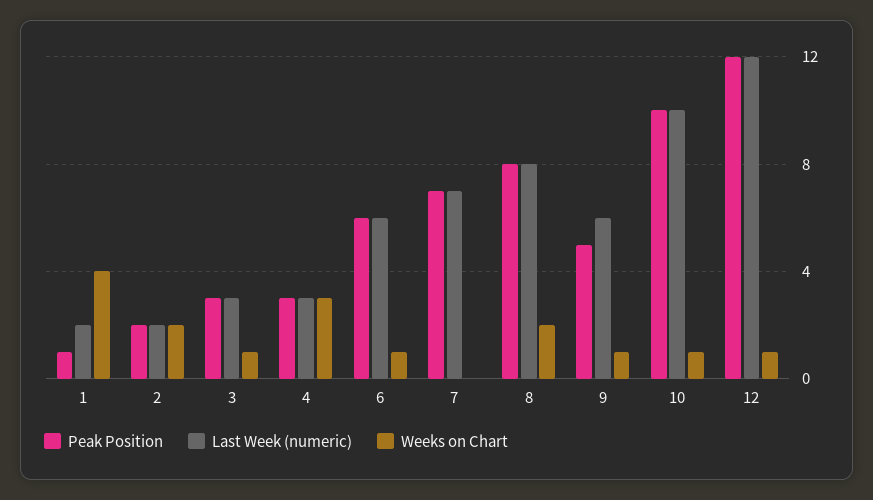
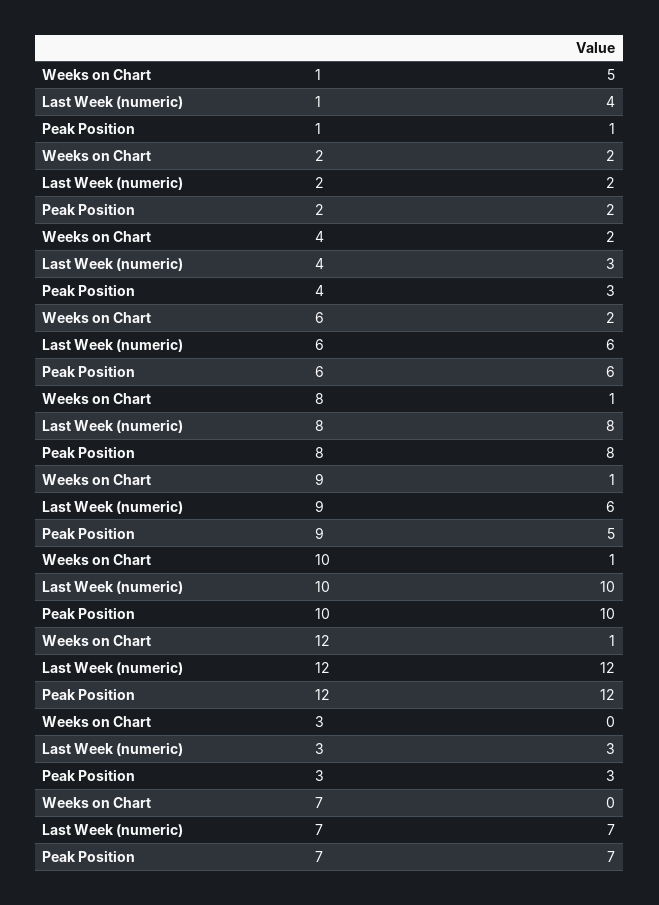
Last Week (numeric), 1: 2 -> 4
Weeks on Chart, 1: 4 -> 5
Weeks on Chart, 3: 1 -> 0
Weeks on Chart, 4: 3 -> 2
Weeks on Chart, 6: 1 -> 2
Weeks on Chart, 8: 2 -> 1

